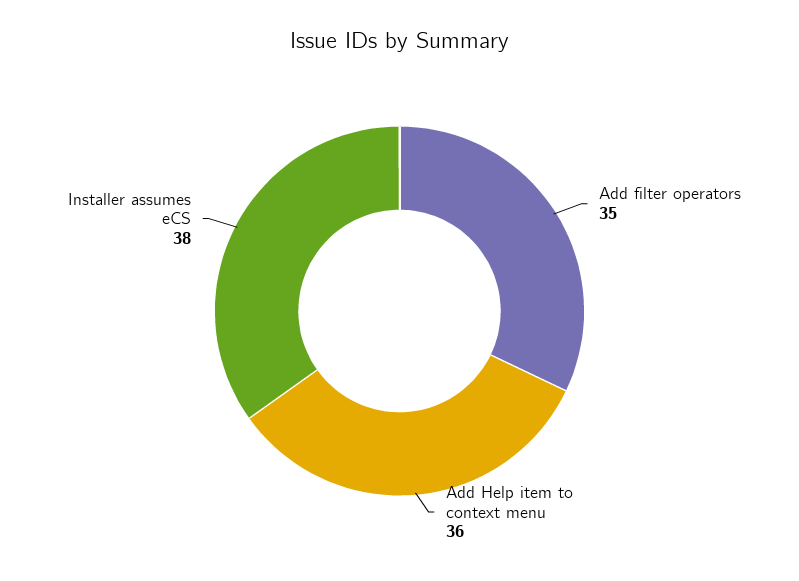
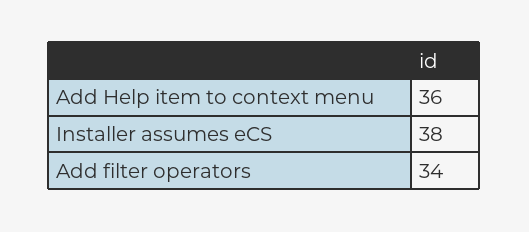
Add filter operators: 35 -> 34

